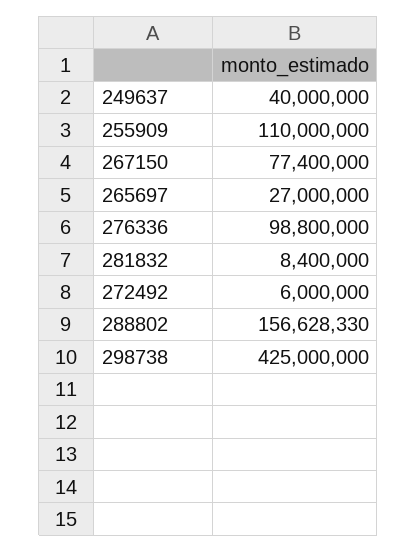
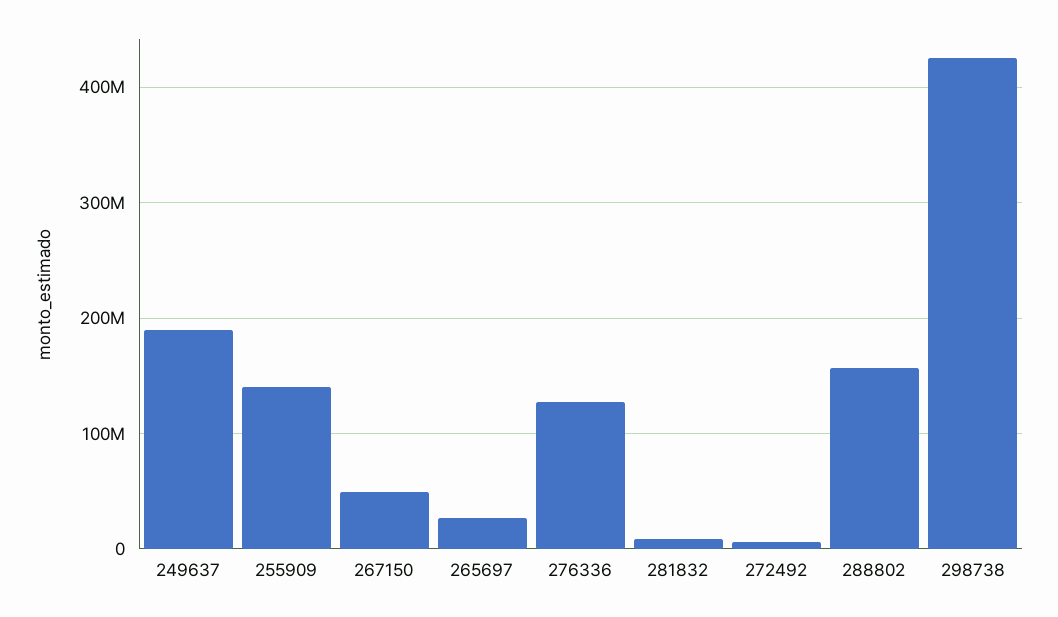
249637: 40000000 -> 190000000
255909: 110000000 -> 140000000
267150: 77400000 -> 50000000
276336: 98800000 -> 130000000

